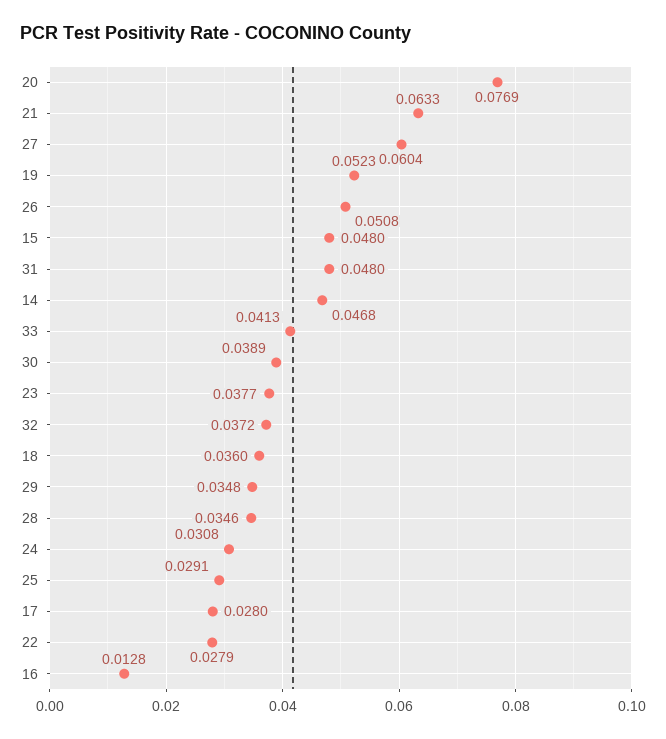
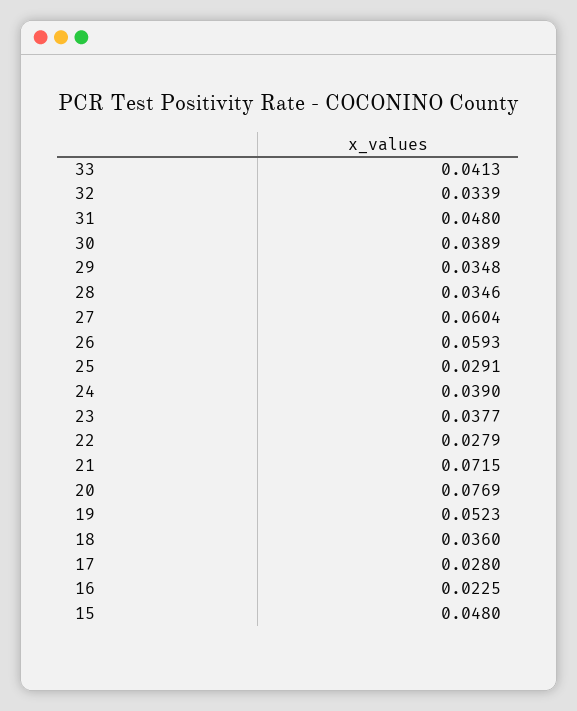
21: 0.0633 -> 0.0715
26: 0.0508 -> 0.0593
14: 0.0468 -> none
32: 0.0372 -> 0.0339
24: 0.0308 -> 0.039
16: 0.0128 -> 0.0225

